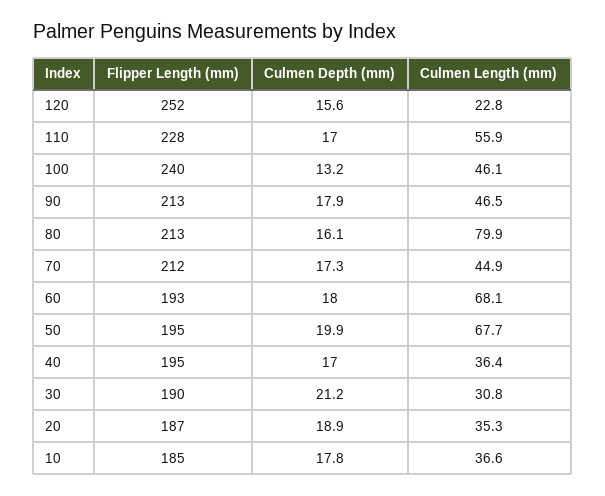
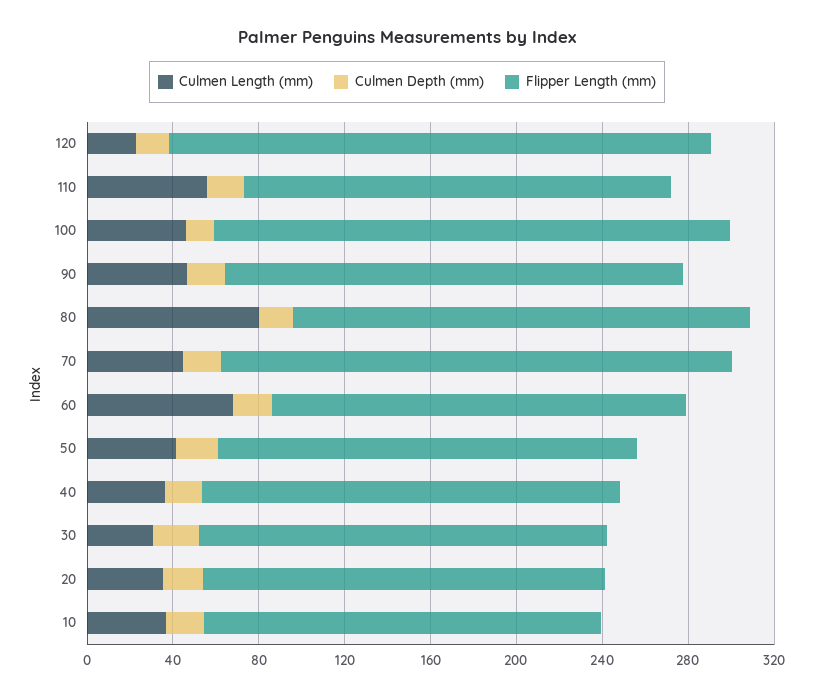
Flipper Length (mm), 110: 228 -> 200
Flipper Length (mm), 70: 212 -> 240
Culmen Length (mm), 50: 67.7 -> 40

